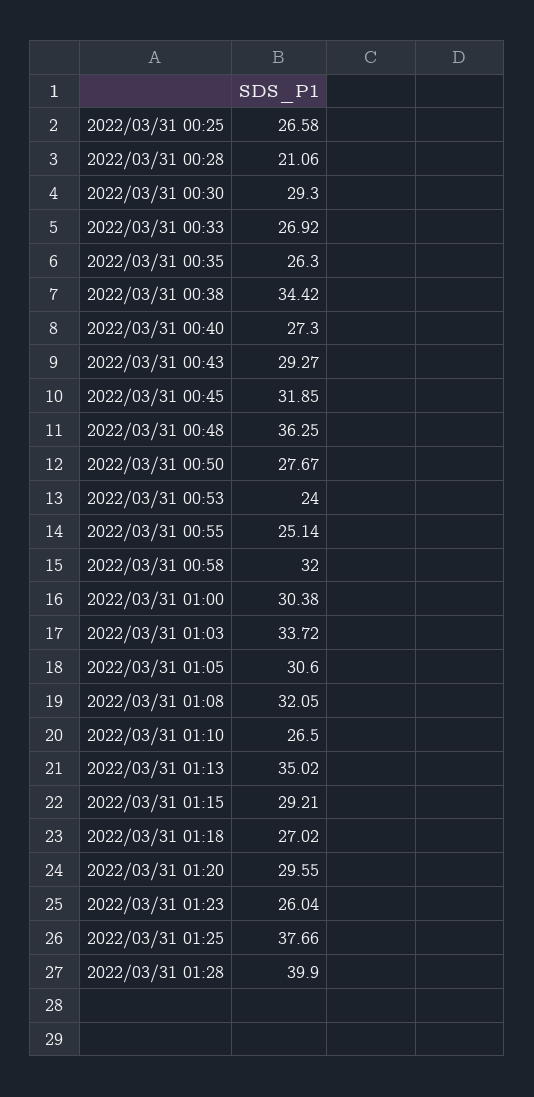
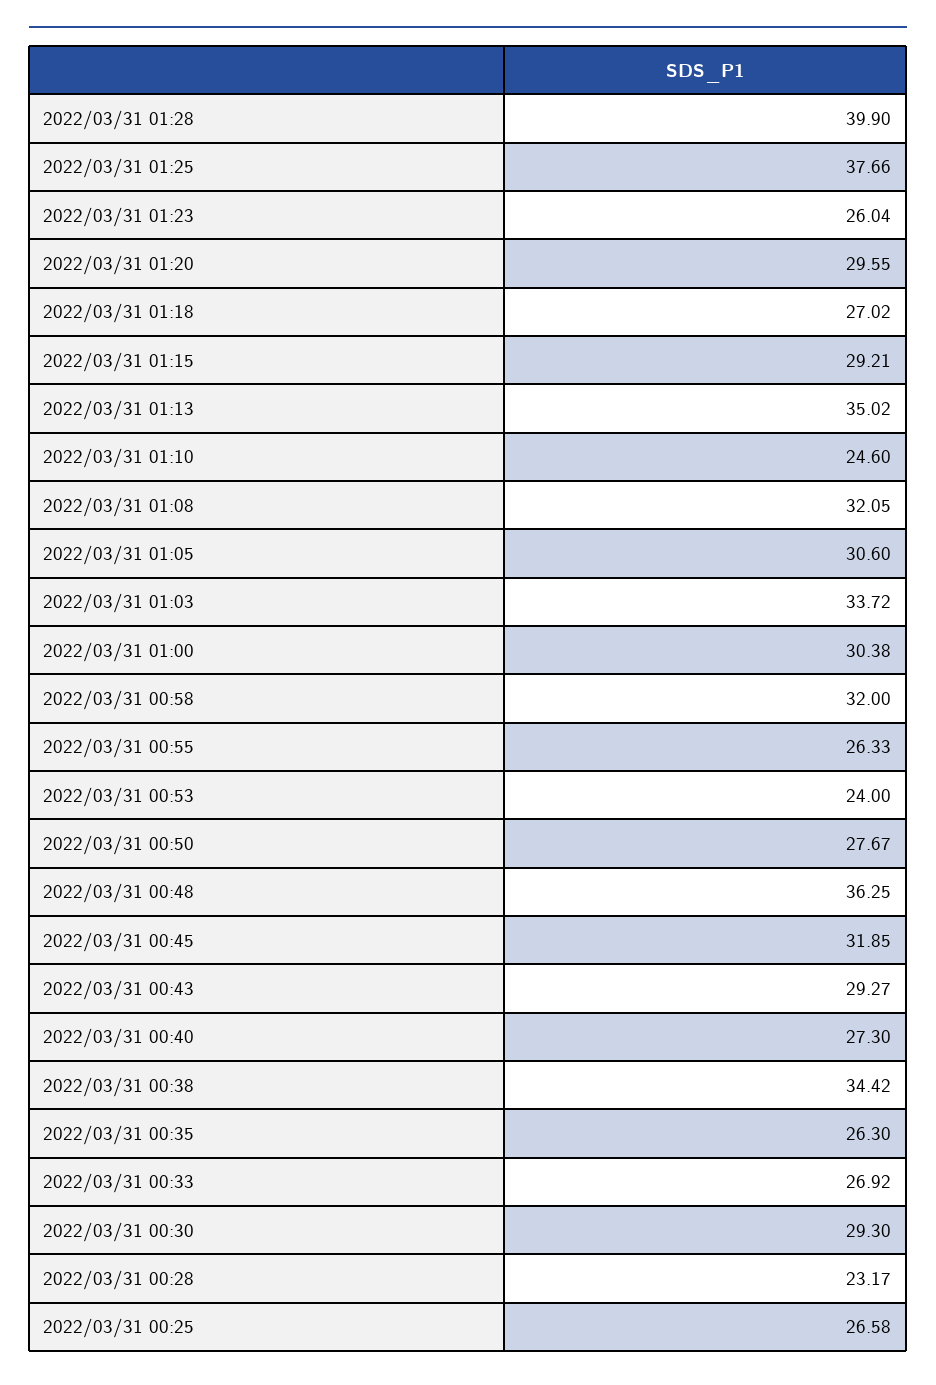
2022/03/31 00:28: 21.06 -> 23.17
2022/03/31 00:55: 25.14 -> 26.33
2022/03/31 01:10: 26.5 -> 24.6

